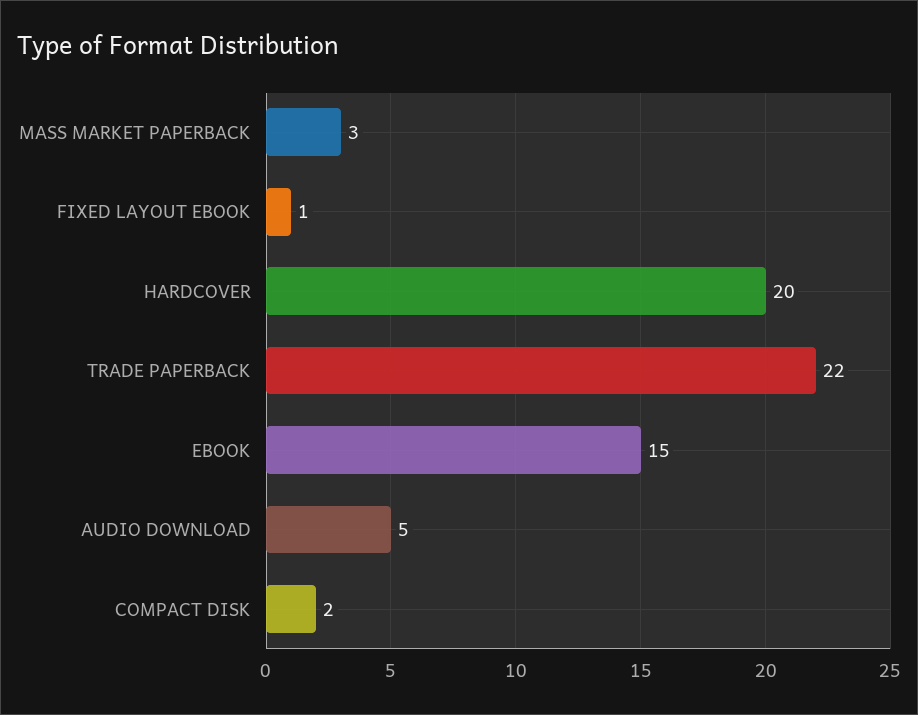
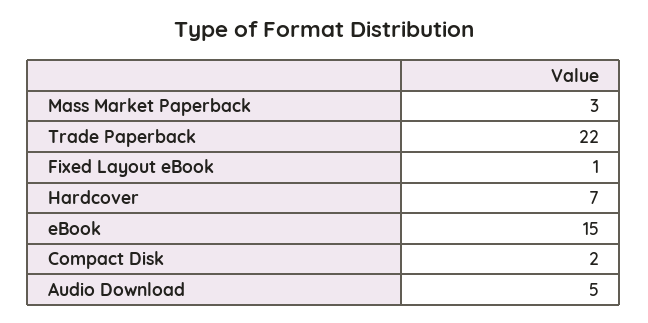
HARDCOVER: 20 -> 7

